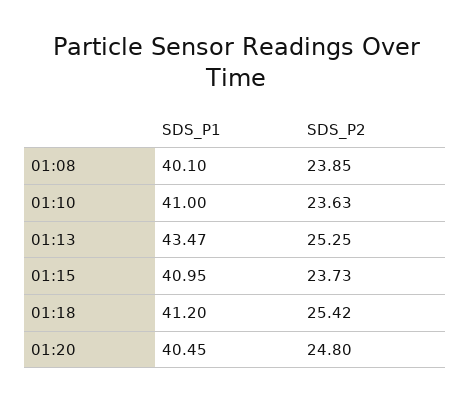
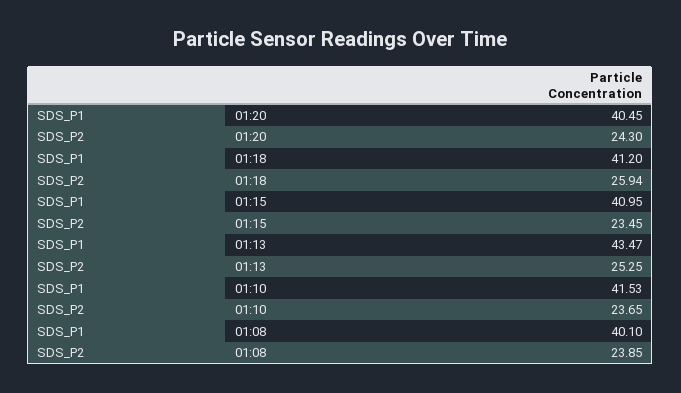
SDS_P1, 01:10: 41 -> 41.53
SDS_P2, 01:10: 23.63 -> 23.65
SDS_P2, 01:15: 23.73 -> 23.45
SDS_P2, 01:18: 25.42 -> 25.94
SDS_P2, 01:20: 24.8 -> 24.3

